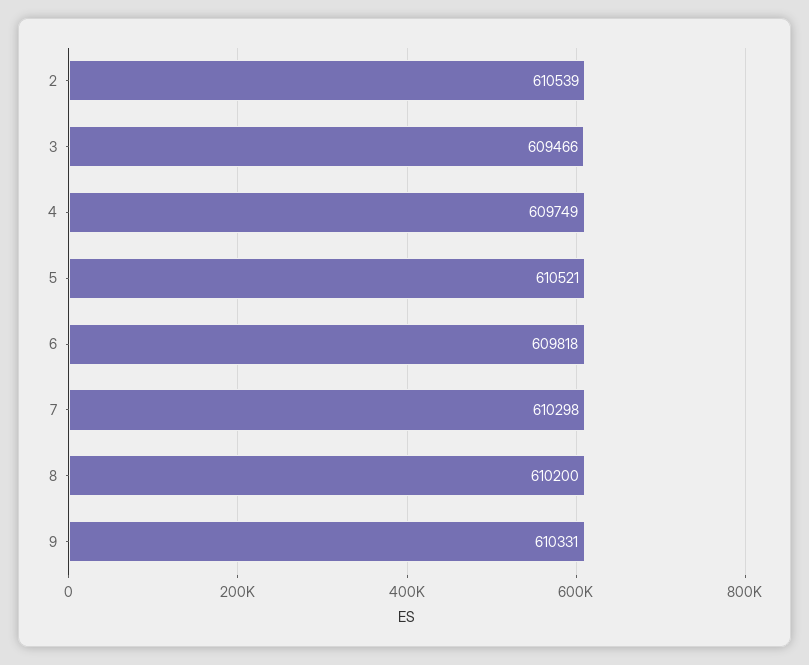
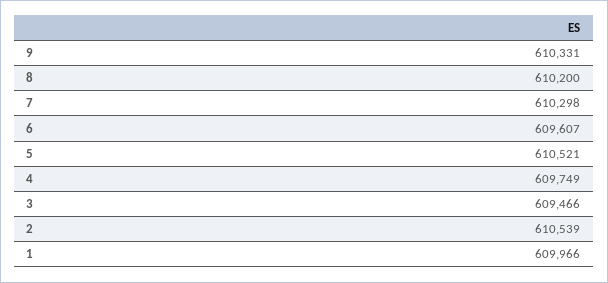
6: 609818 -> 609607
1: none -> 609966

